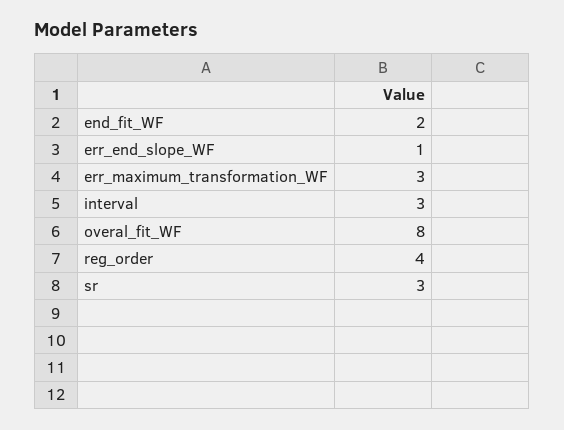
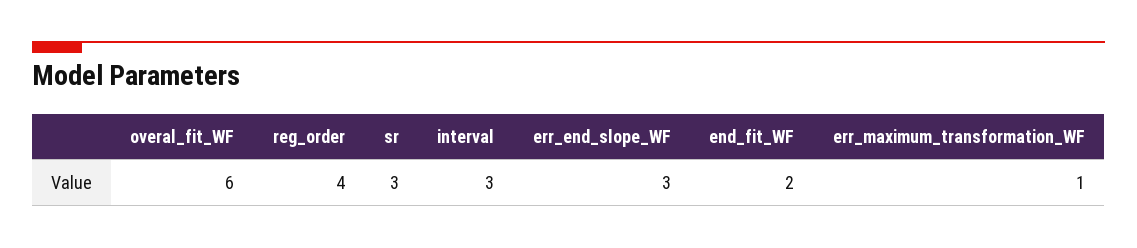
err_end_slope_WF: 1 -> 3
err_maximum_transformation_WF: 3 -> 1
overal_fit_WF: 8 -> 6

